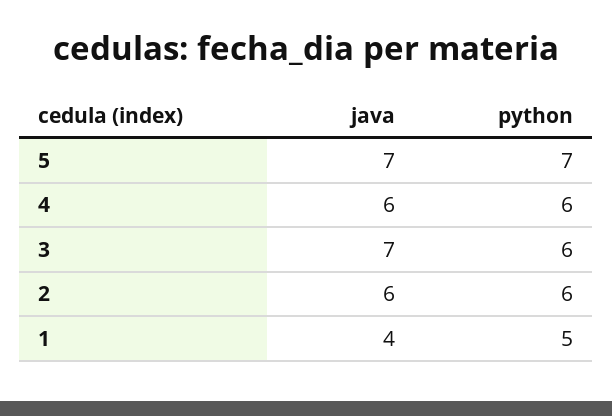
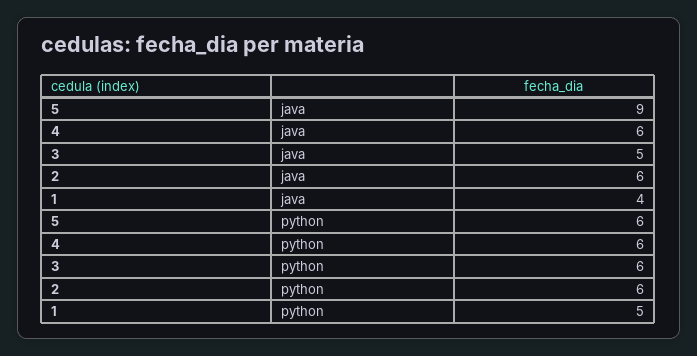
java, 5: 7 -> 9
python, 5: 7 -> 6
java, 3: 7 -> 5

